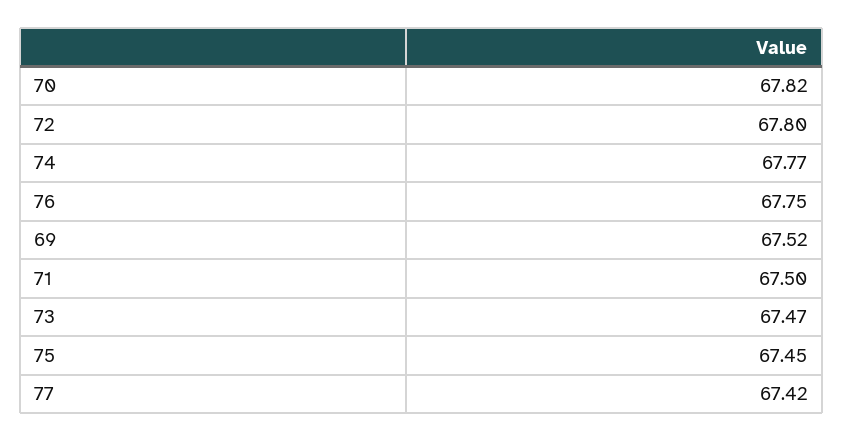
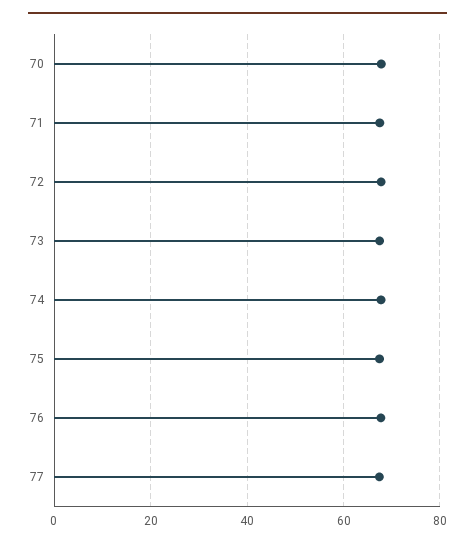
69: 67.52 -> none

